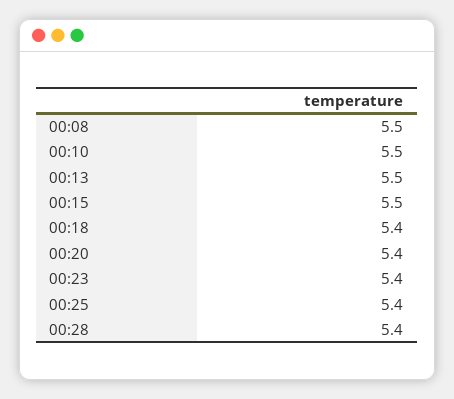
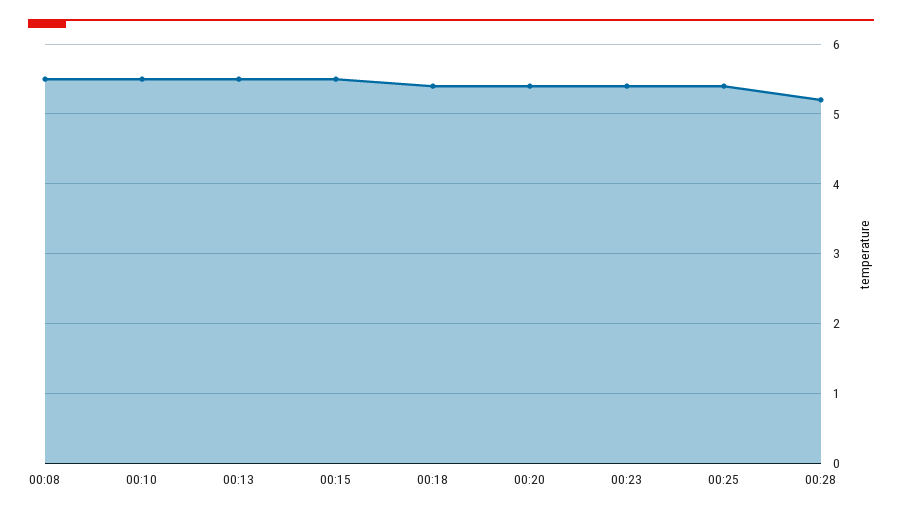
00:28: 5.4 -> 5.2

